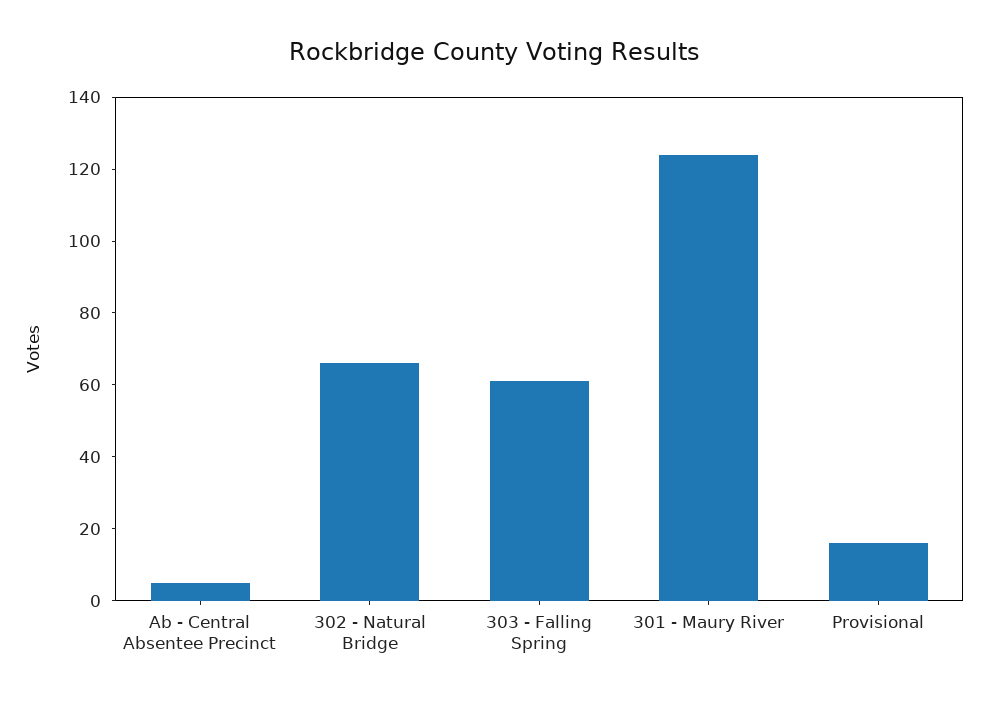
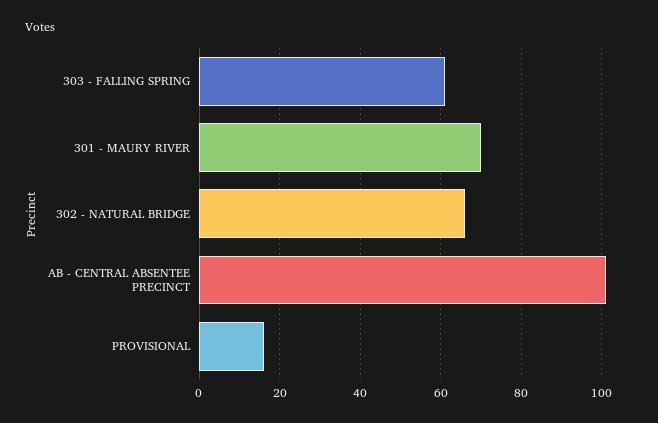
Ab - Central Absentee Precinct: 5 -> 100
301 - Maury River: 125 -> 70

